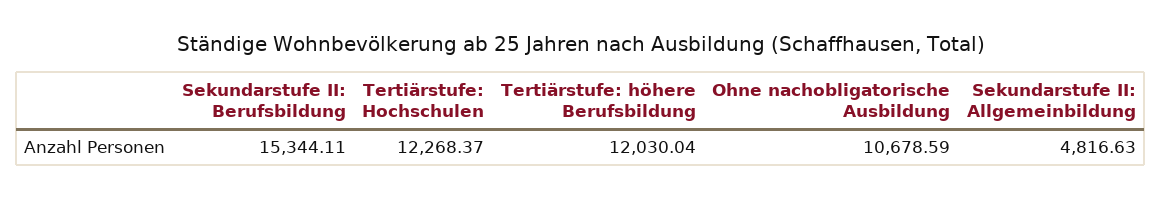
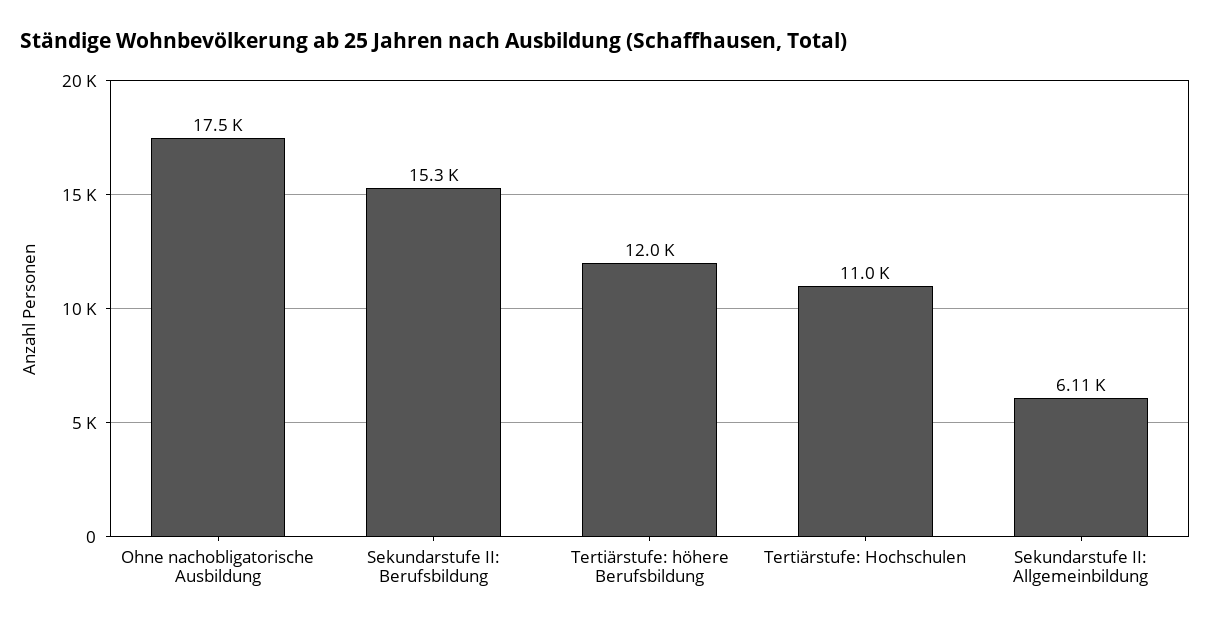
Tertiärstufe: Hochschulen: 12268.37 -> 11000
Ohne nachobligatorische Ausbildung: 10678.59 -> 17500
Sekundarstufe II: Allgemeinbildung: 4816.63 -> 6110

